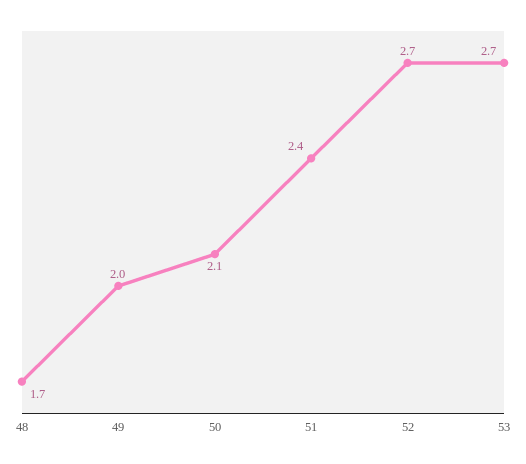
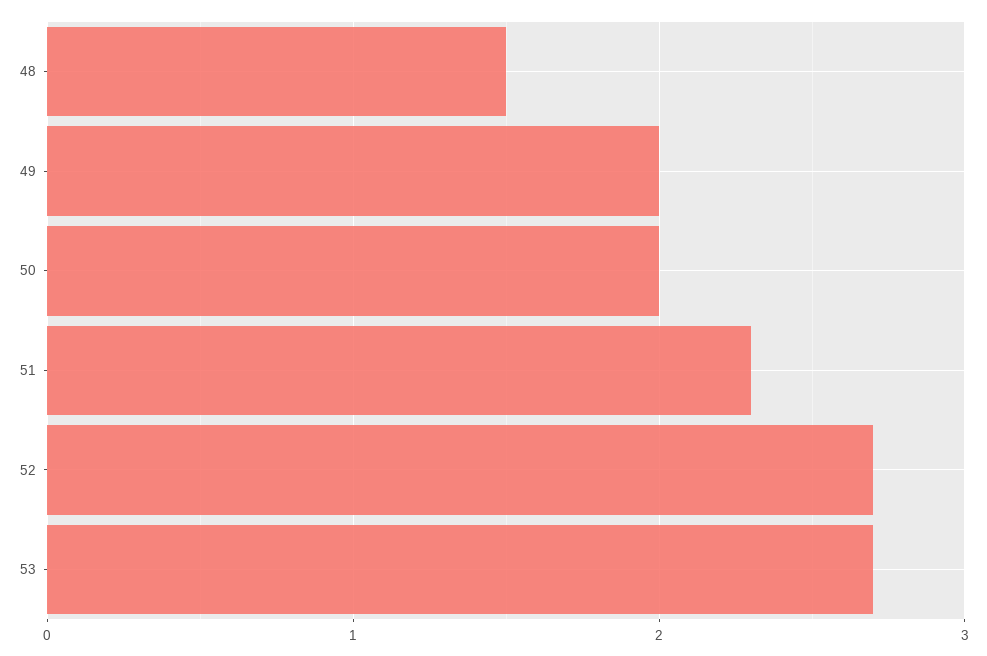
48: 1.7 -> 1.5
50: 2.1 -> 2
51: 2.4 -> 2.3

